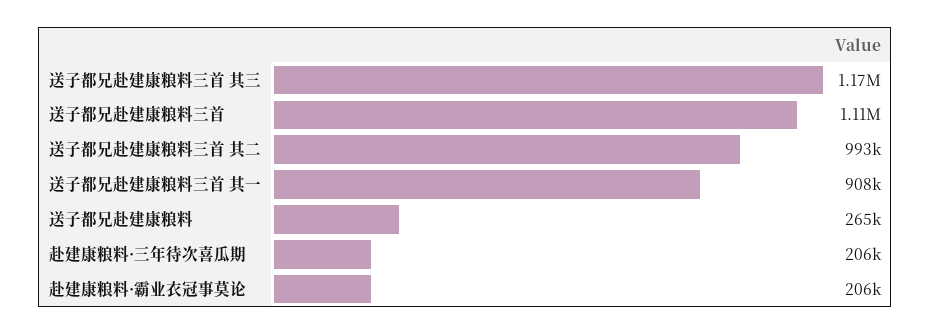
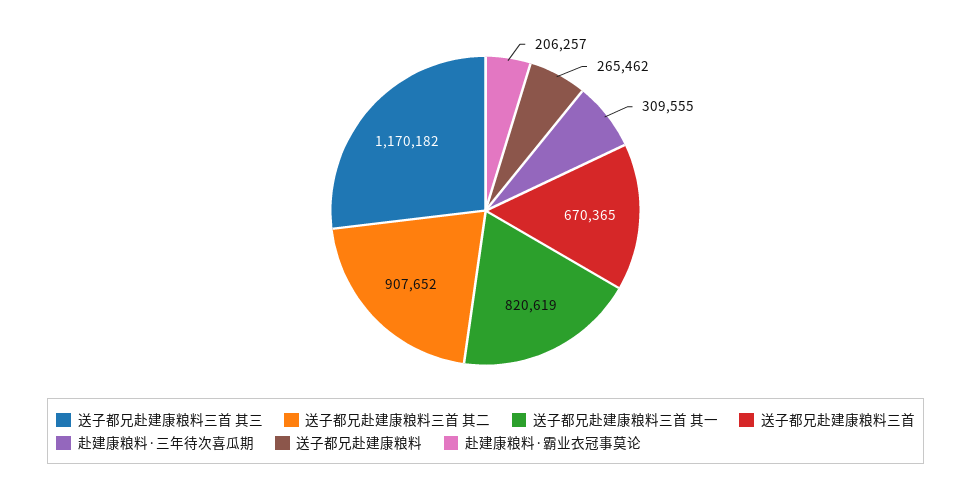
送子都兄赴建康粮料三首: 1110000 -> 670365
送子都兄赴建康粮料三首 其二: 993000 -> 907652
送子都兄赴建康粮料三首 其一: 908000 -> 820619
赴建康粮料·三年待次喜瓜期: 206000 -> 309555

